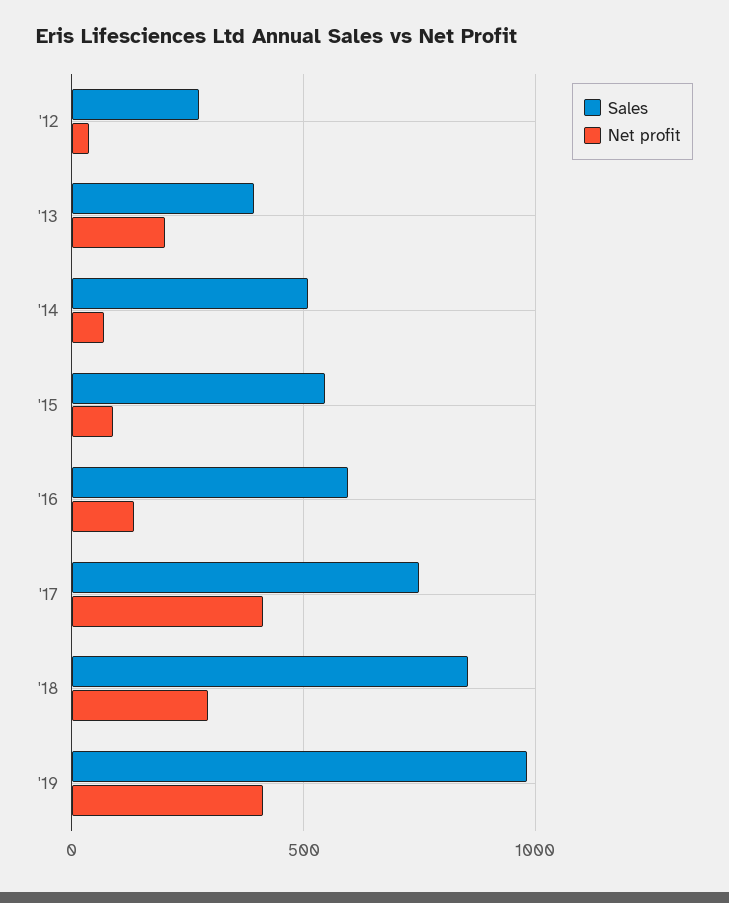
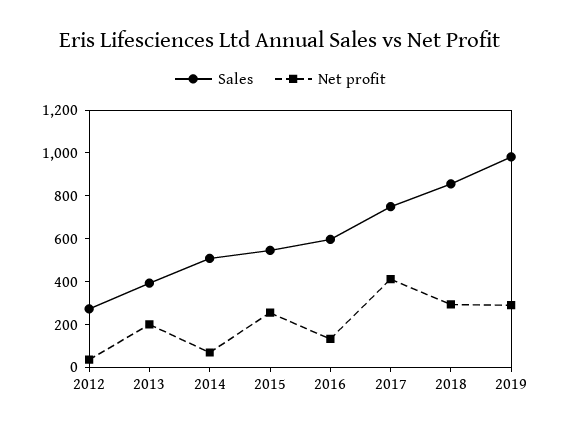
Net profit, '15: 100 -> 250
Net profit, '19: 400 -> 300

